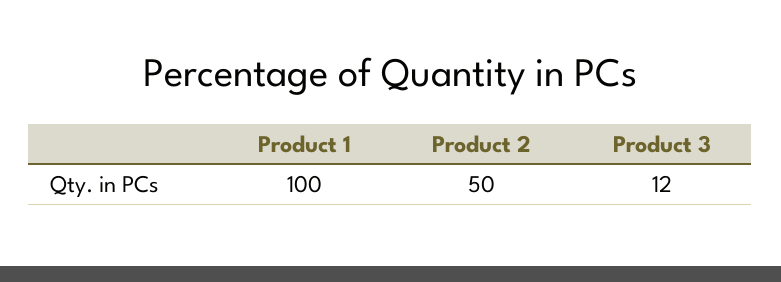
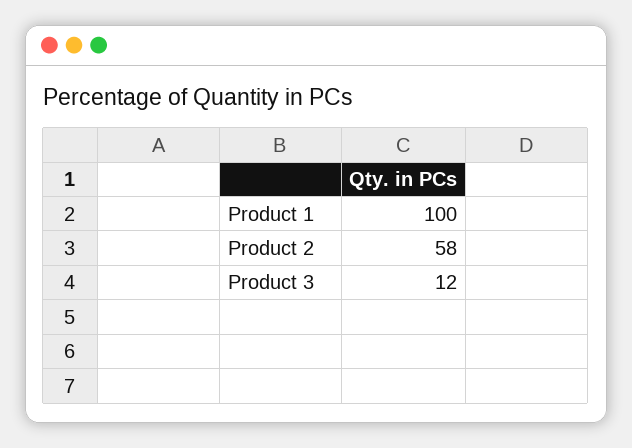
Product 2: 50 -> 58

